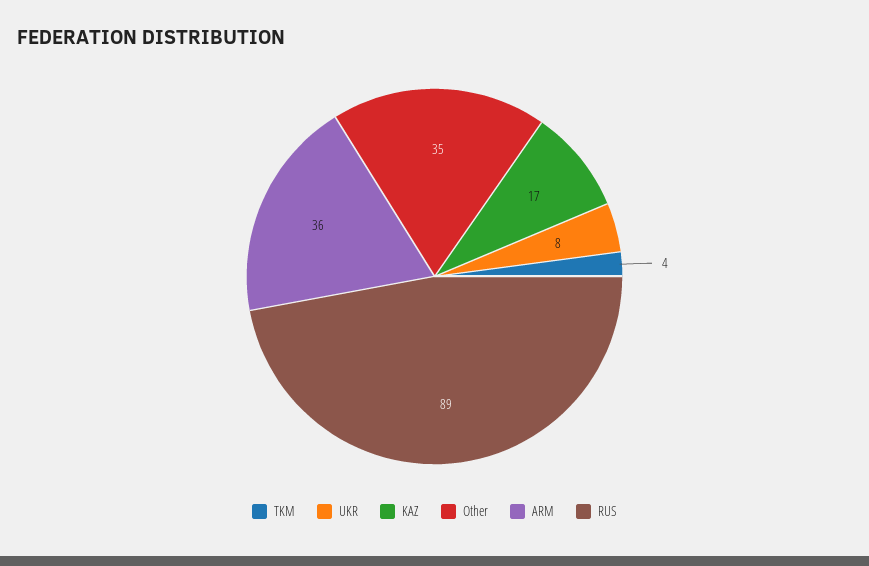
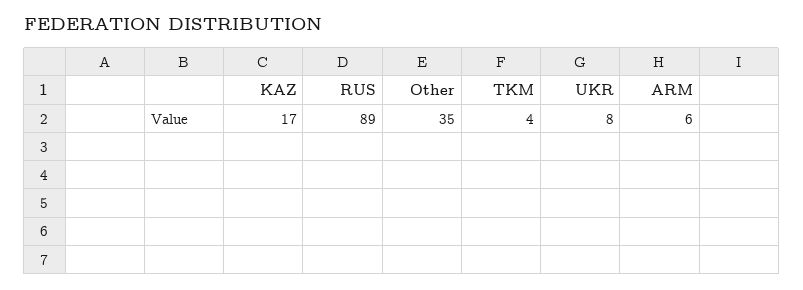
ARM: 36 -> 6

